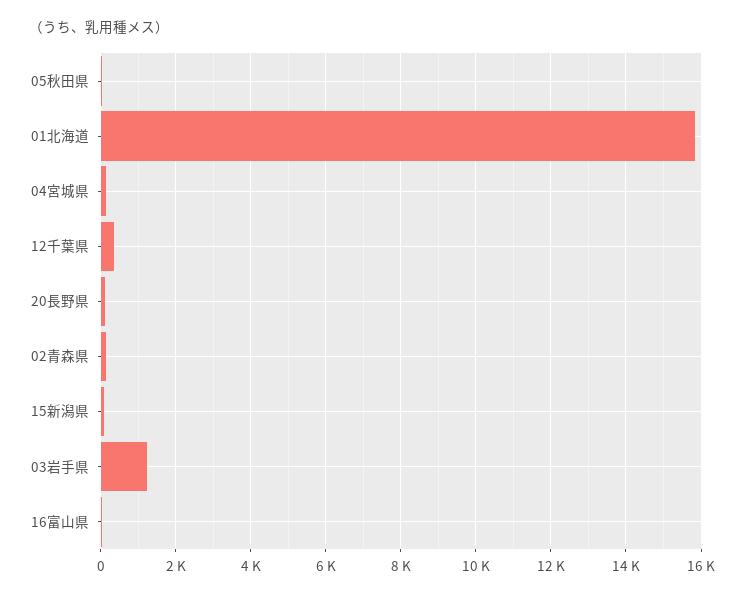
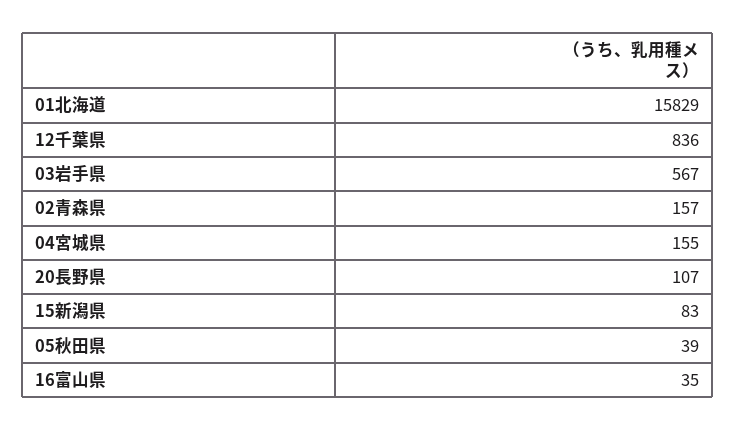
12千葉県: 400 -> 836
03岩手県: 1200 -> 567

